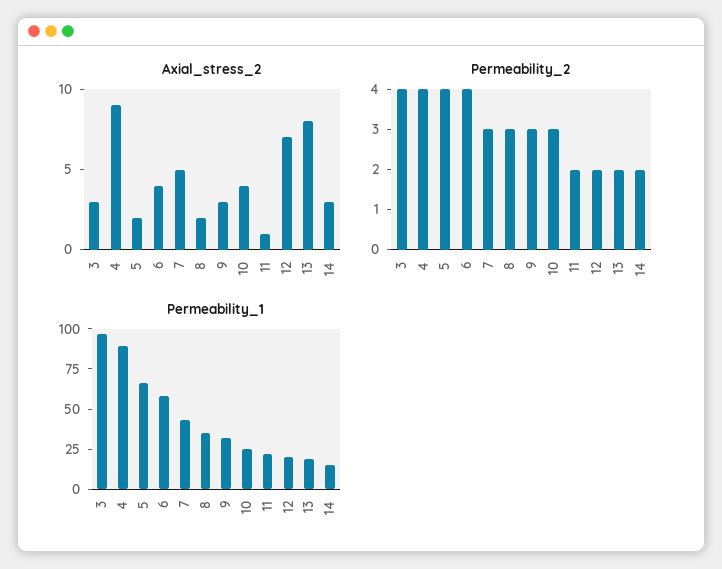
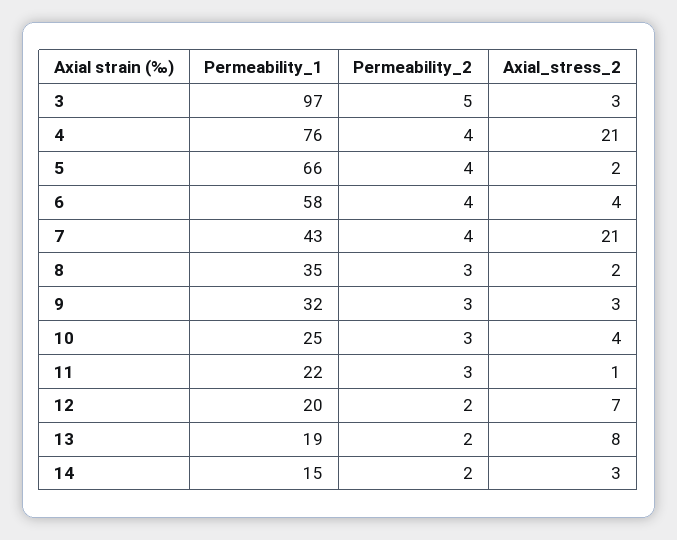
Axial_stress_2, 4: 9 -> 21
Axial_stress_2, 7: 5 -> 21
Permeability_2, 3: 4 -> 5
Permeability_2, 7: 3 -> 4
Permeability_2, 11: 2 -> 3
Permeability_1, 4: 90 -> 76

